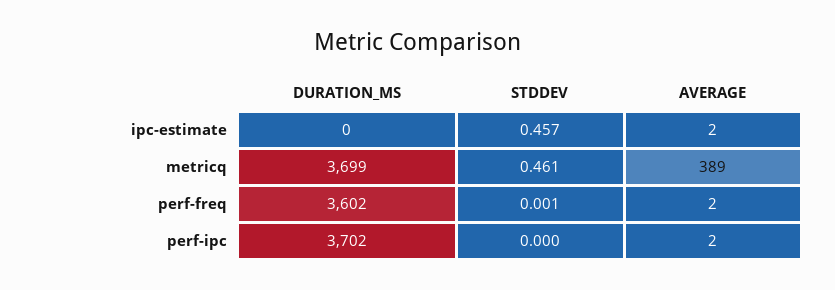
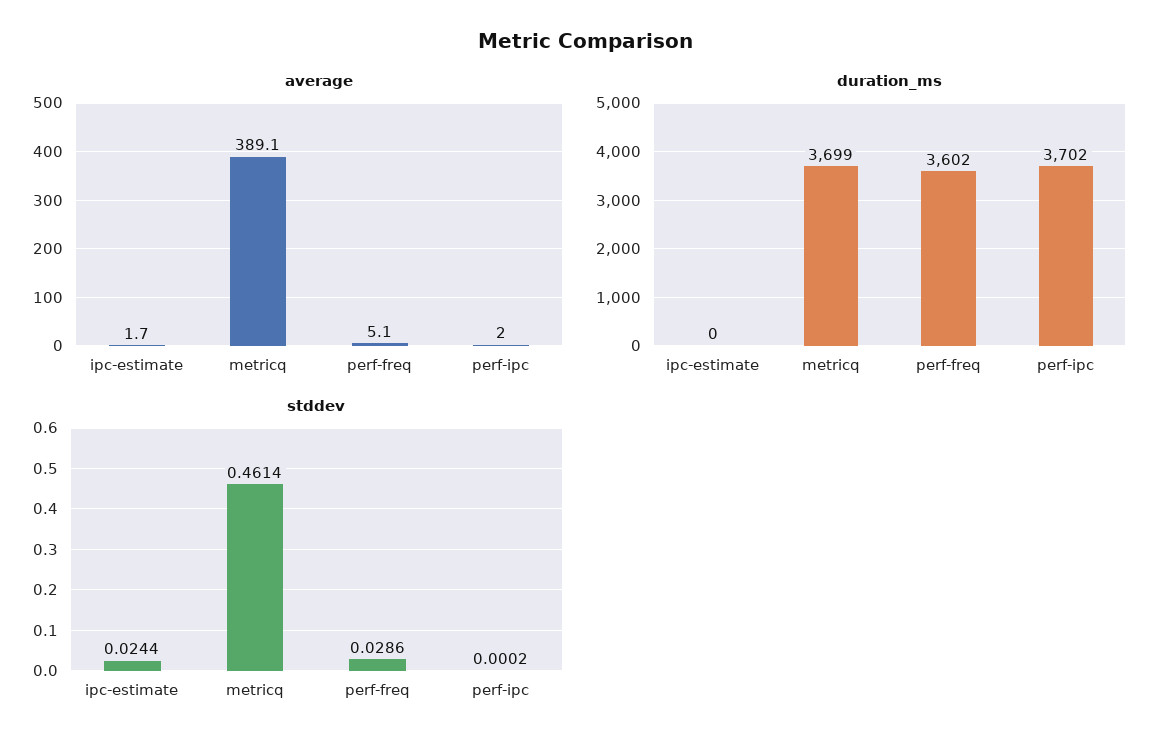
STDDEV, ipc-estimate: 0.457 -> 0.0244
STDDEV, perf-freq: 0.001 -> 0.0286
AVERAGE, perf-freq: 2 -> 5.1

